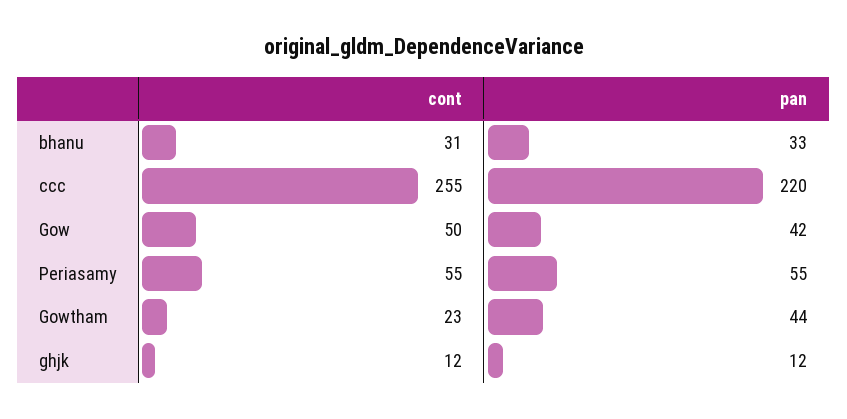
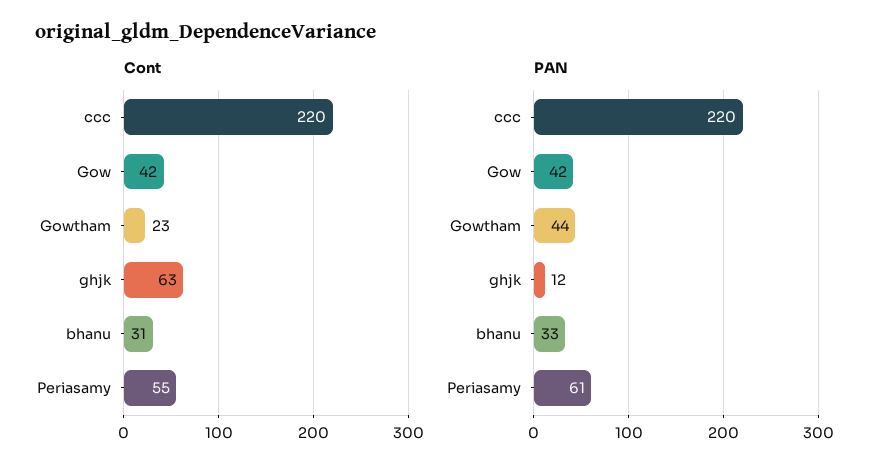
cont, ccc: 255 -> 220
cont, Gow: 50 -> 42
pan, Periasamy: 55 -> 61
cont, ghjk: 12 -> 63

